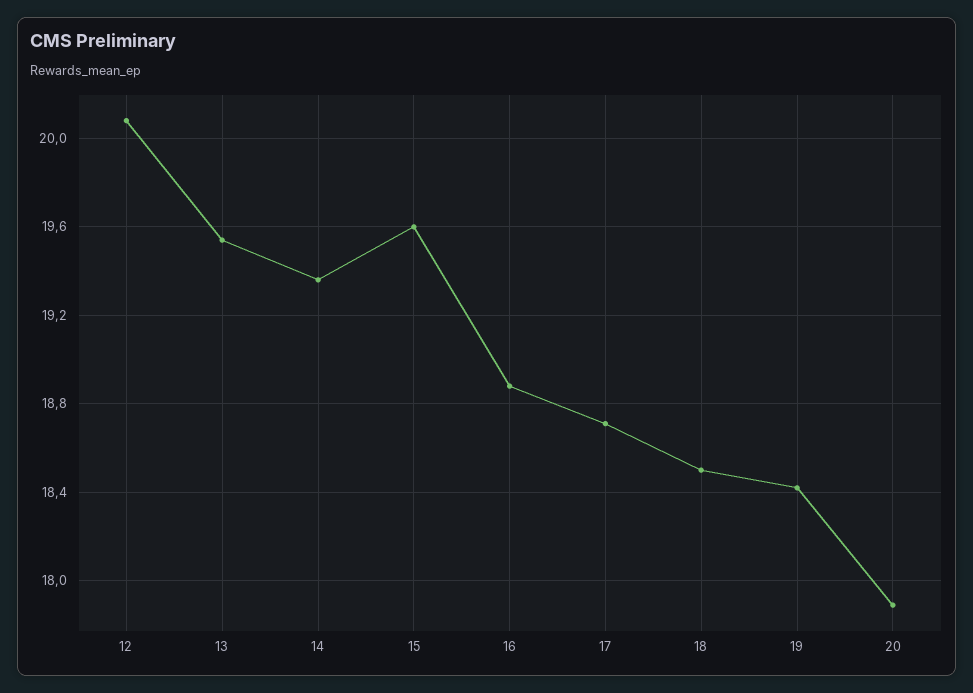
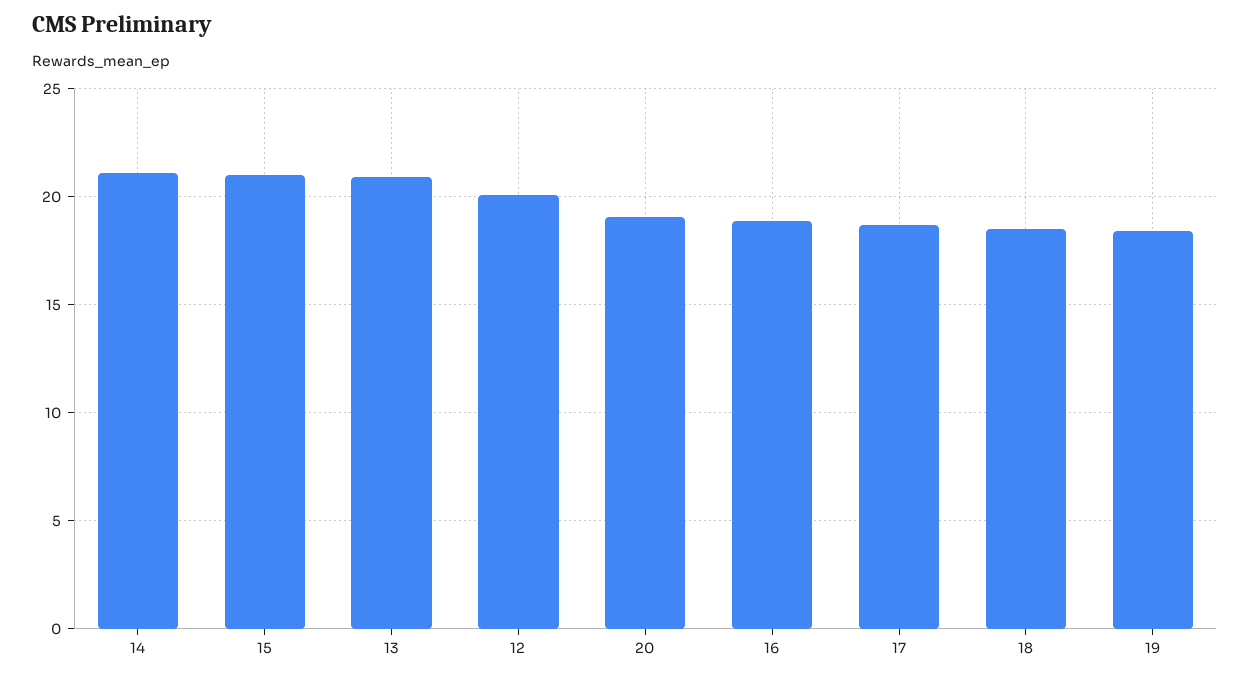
13: 19.55 -> 21
14: 19.35 -> 21
15: 19.6 -> 21
20: 17.9 -> 19

